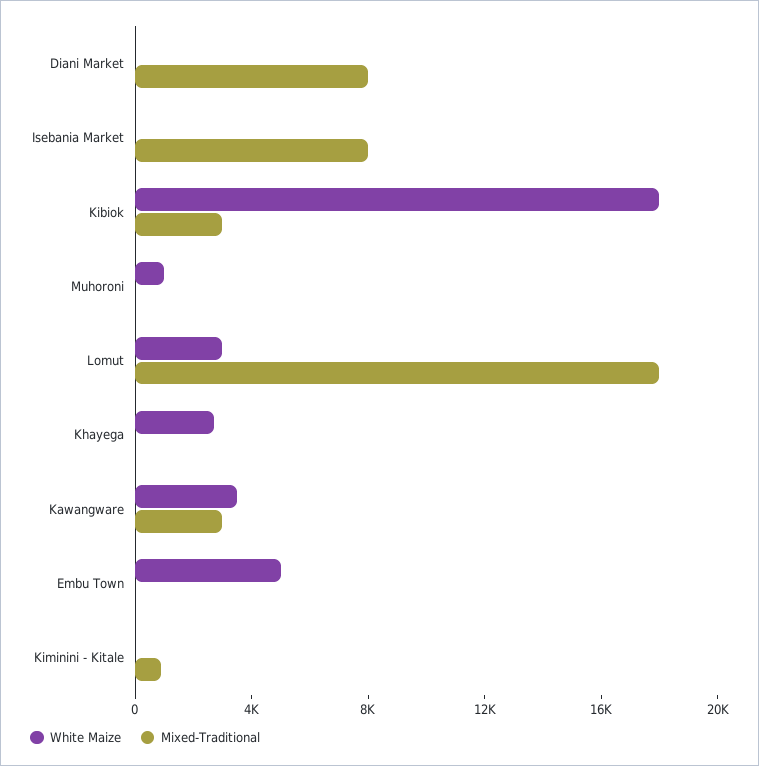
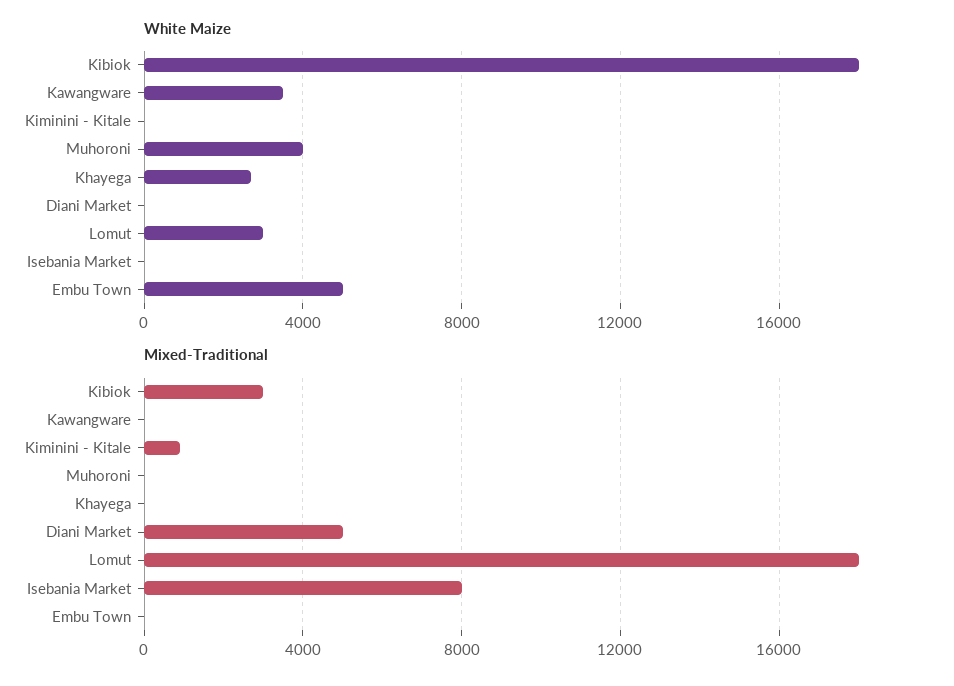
Mixed-Traditional, Diani Market: 8000 -> 5000
White Maize, Muhoroni: 1000 -> 4000
Mixed-Traditional, Kawangware: 3000 -> 0

